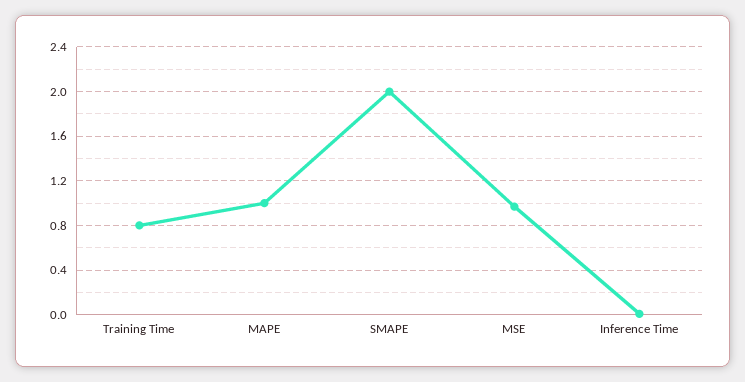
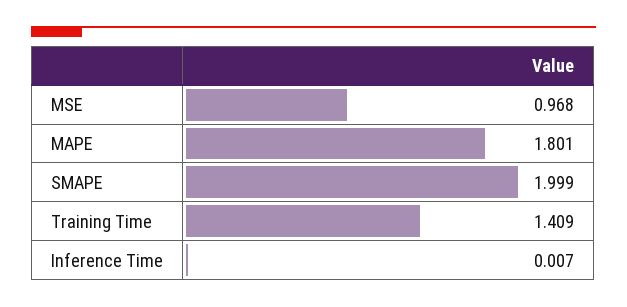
Training Time: 0.8 -> 1.409
MAPE: 1 -> 1.801

